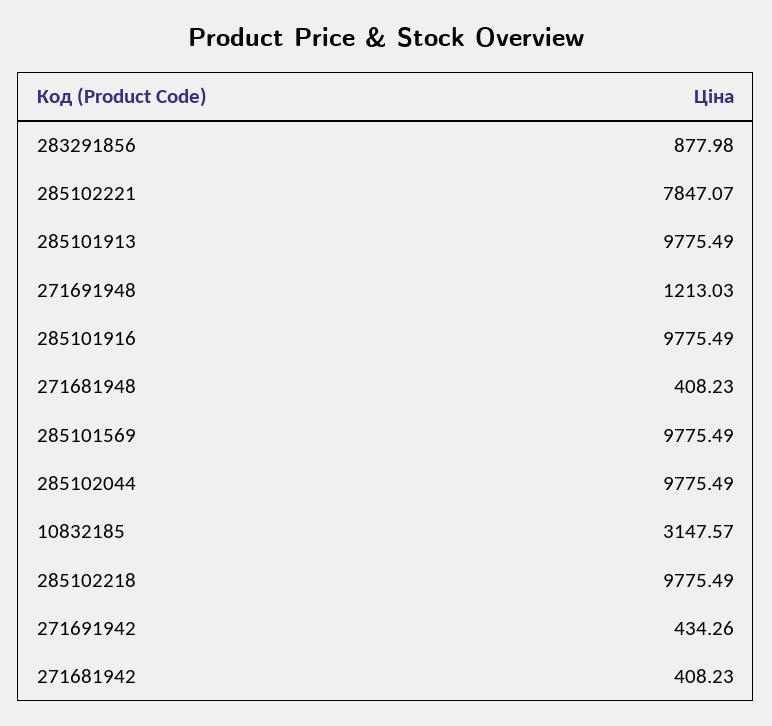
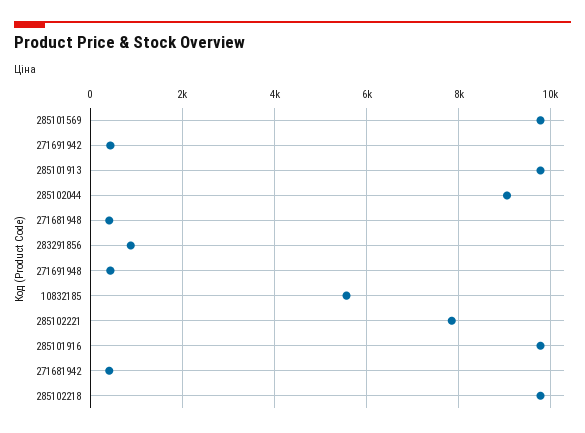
271691948: 1213.03 -> 400
285102044: 9775.49 -> 9000
10832185: 3147.57 -> 5600

